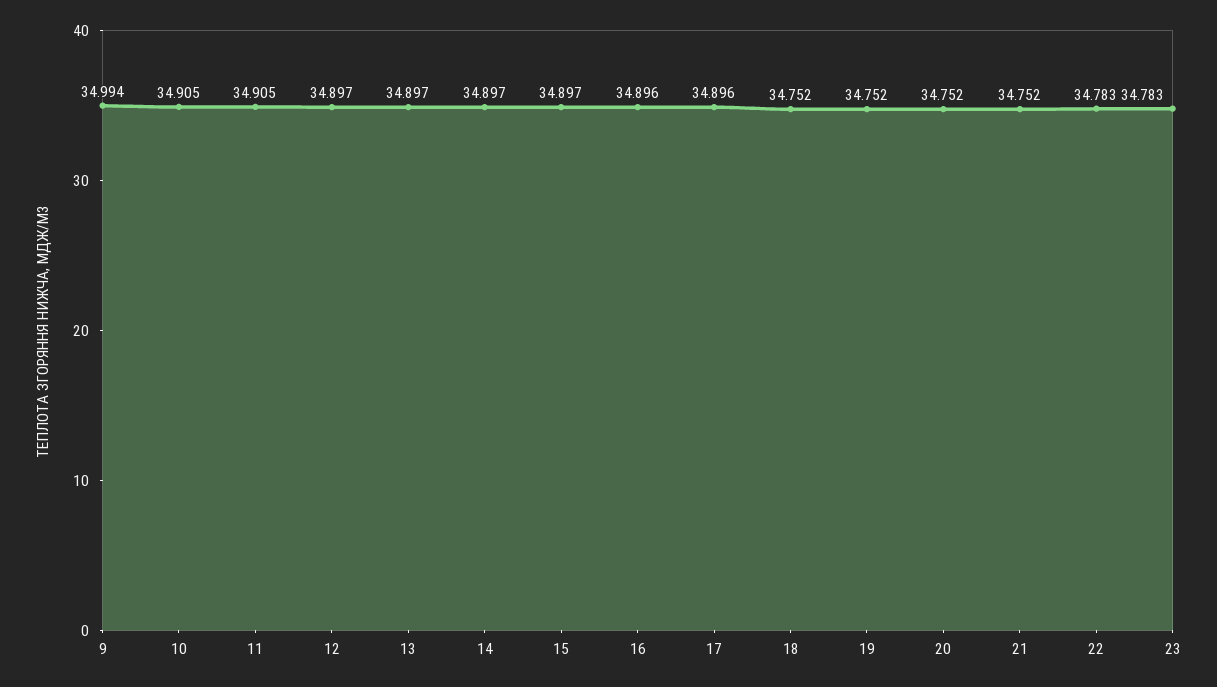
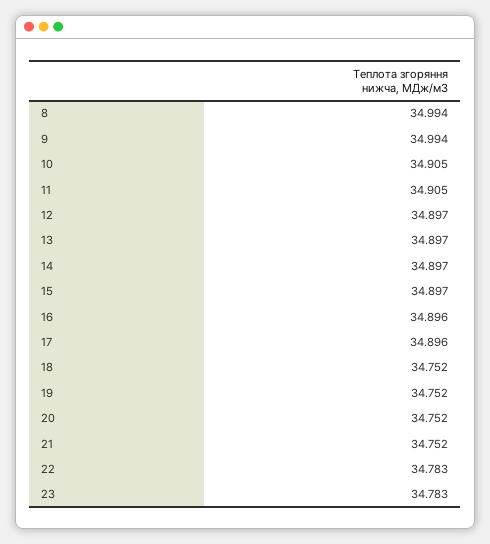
8: none -> 34.994

